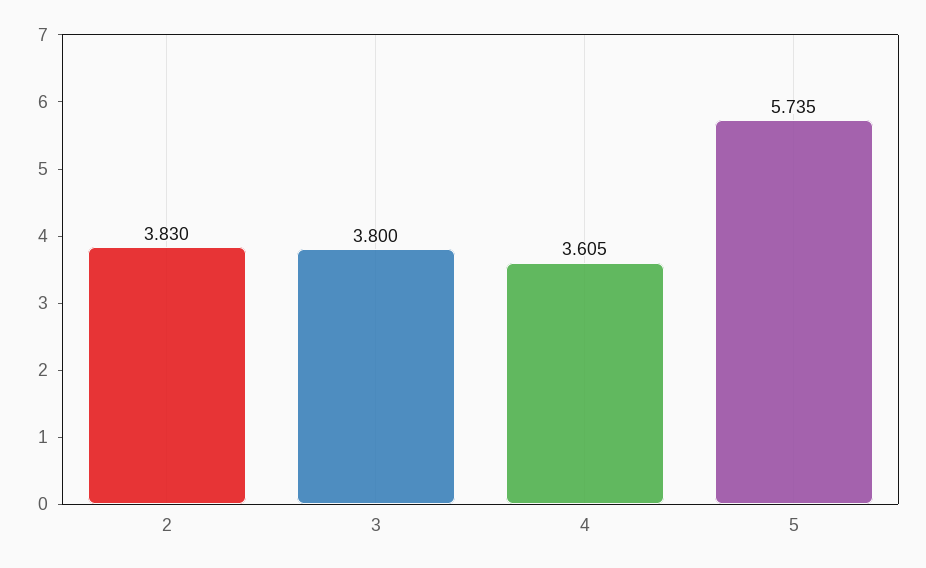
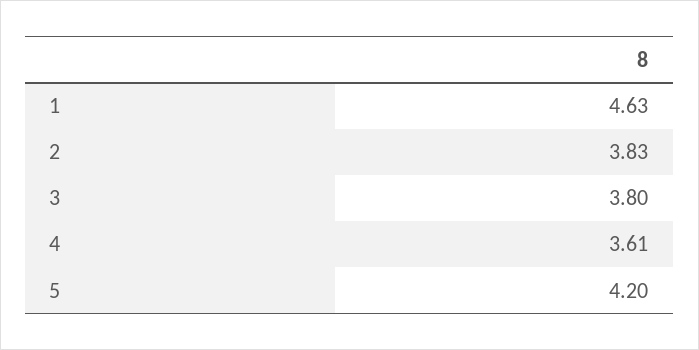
5: 5.735 -> 4.2
1: none -> 4.63

